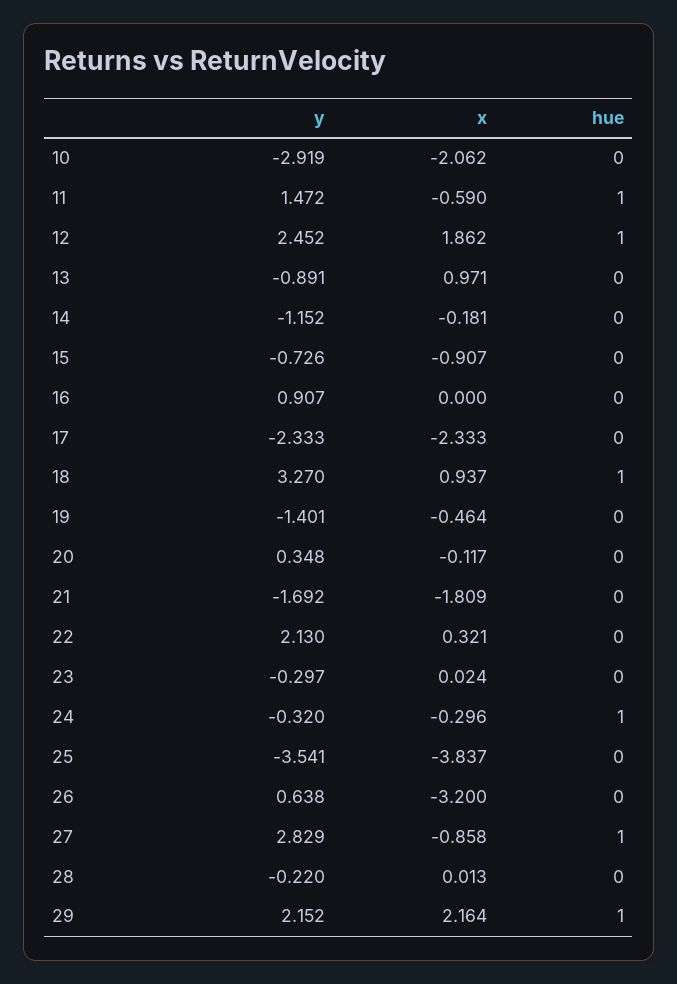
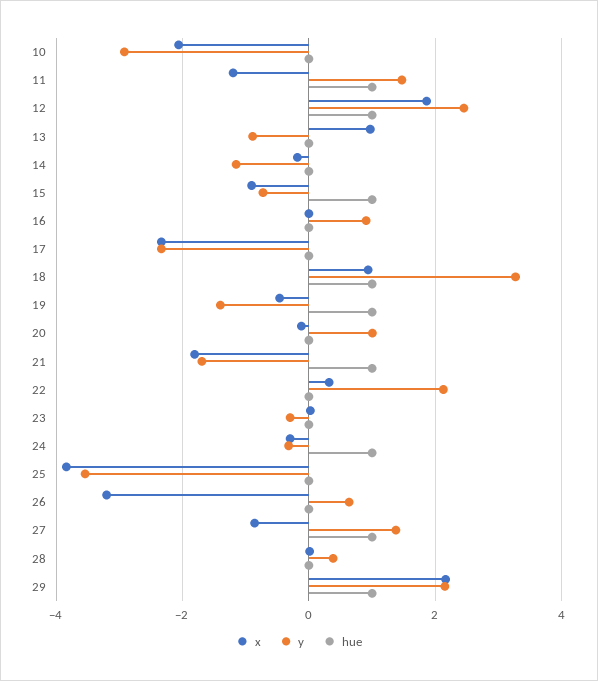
x, 11: -0.59 -> -1.2
hue, 15: 0 -> 1
hue, 19: 0 -> 1
y, 20: 0.348 -> 1
hue, 21: 0 -> 1
y, 27: 2.829 -> 1.4
y, 28: -0.22 -> 0.4

